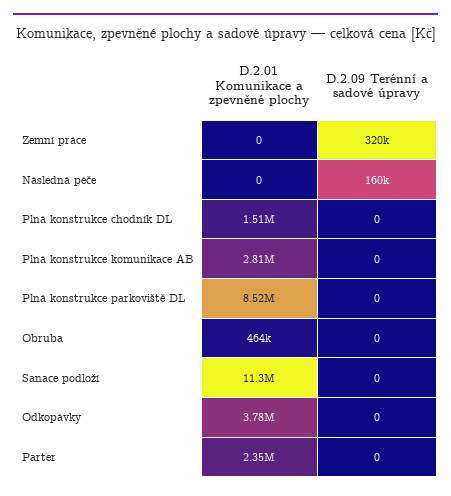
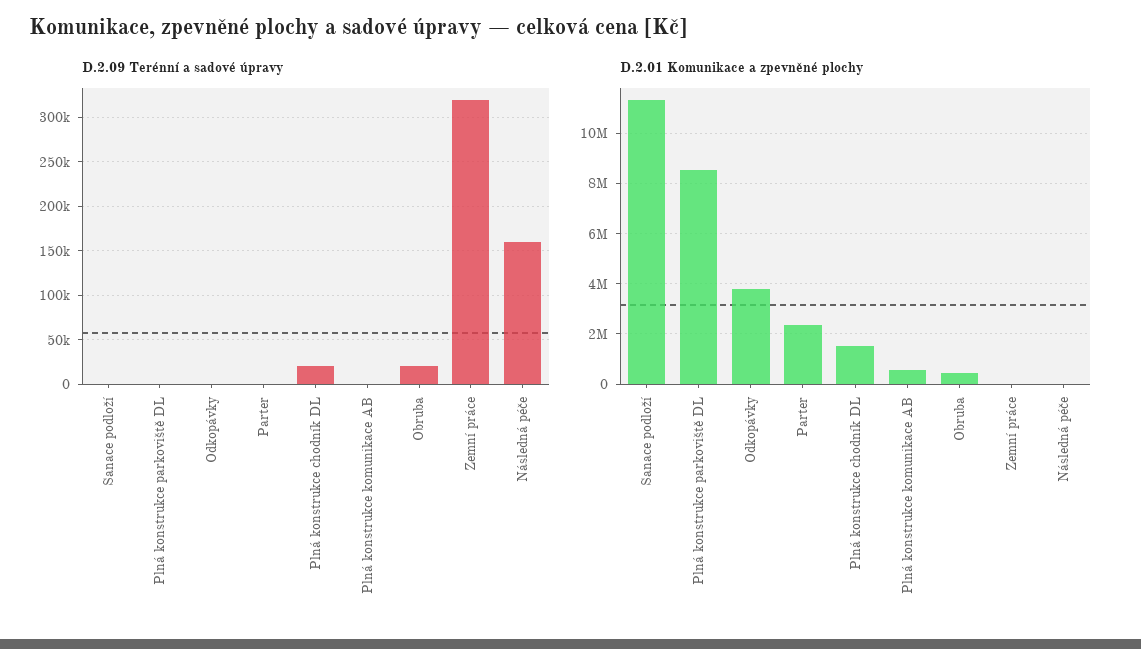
D.2.09 Terénní a sadové úpravy, Plná konstrukce chodník DL: 0 -> 20000
D.2.01 Komunikace a zpevněné plochy, Plná konstrukce komunikace AB: 2810000 -> 500000
D.2.09 Terénní a sadové úpravy, Obruba: 0 -> 20000

